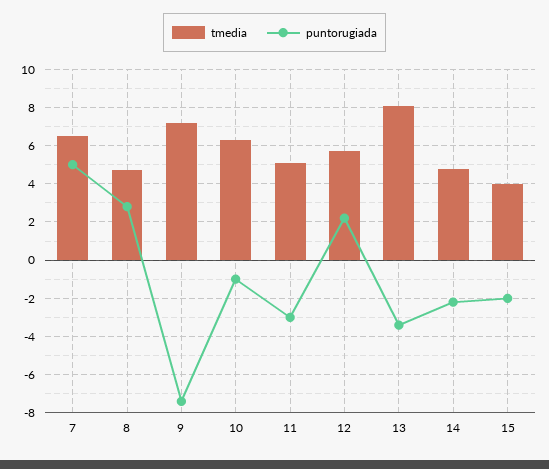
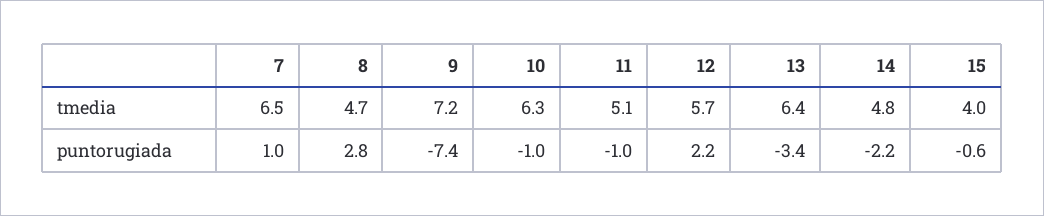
puntorugiada, 7: 5 -> 1
puntorugiada, 11: -3 -> -1
tmedia, 13: 8 -> 6.4
puntorugiada, 15: -2 -> -0.6

